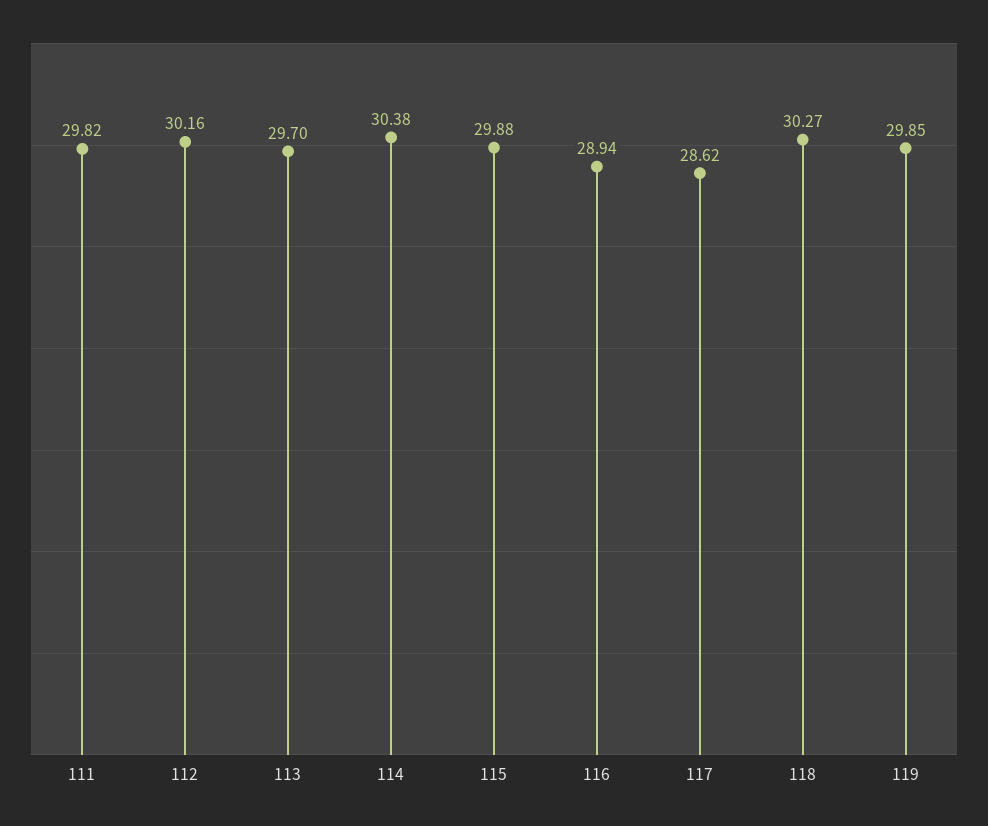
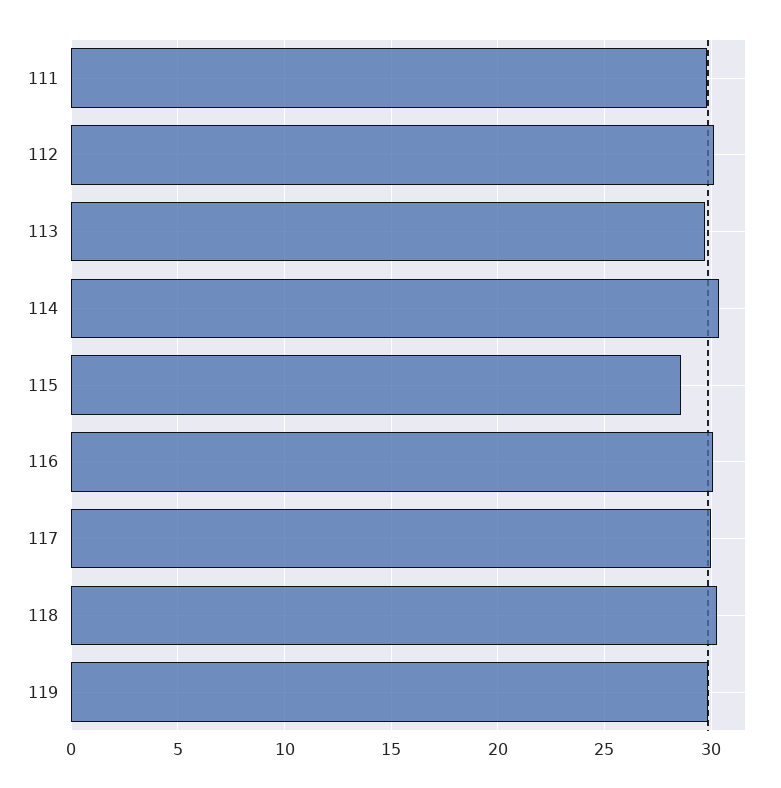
115: 29.88 -> 28.5
116: 28.94 -> 30
117: 28.62 -> 30

